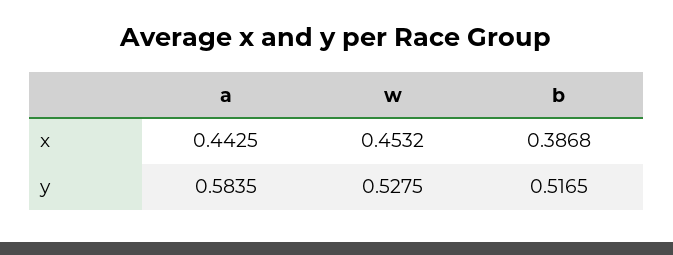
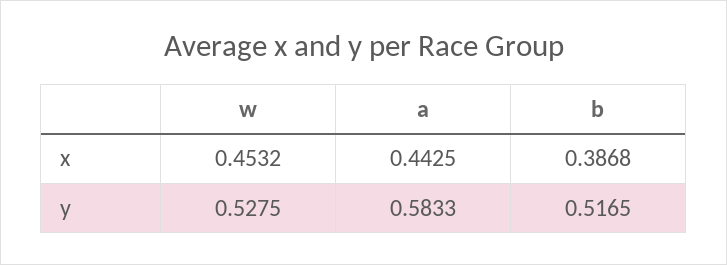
a, y: 0.5835 -> 0.5833

